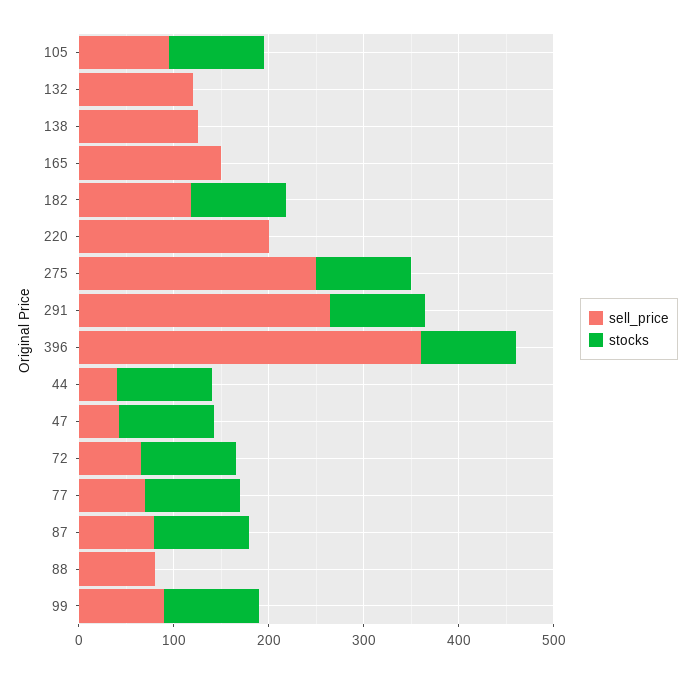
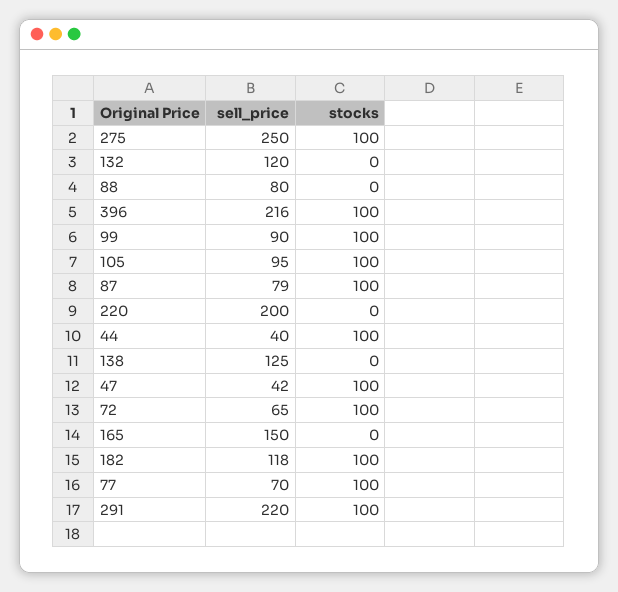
sell_price, 291: 260 -> 220
sell_price, 396: 360 -> 216

